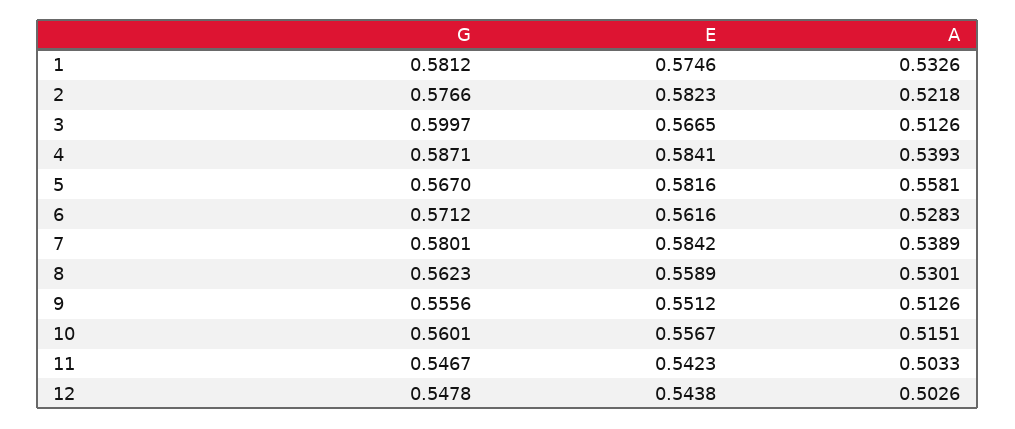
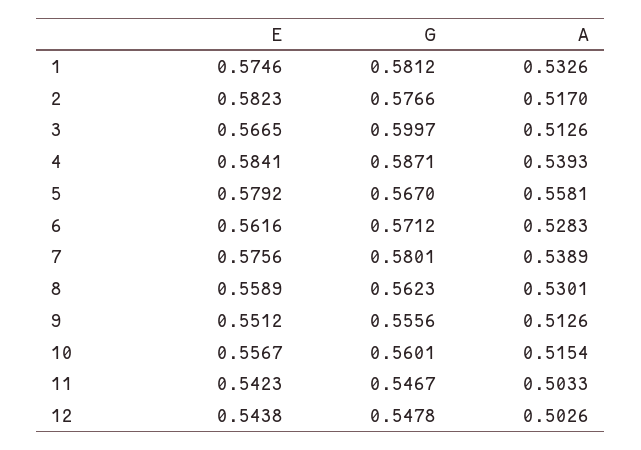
A, 2: 0.5218 -> 0.517
E, 5: 0.5816 -> 0.5792
E, 7: 0.5842 -> 0.5756
A, 10: 0.5151 -> 0.5154

